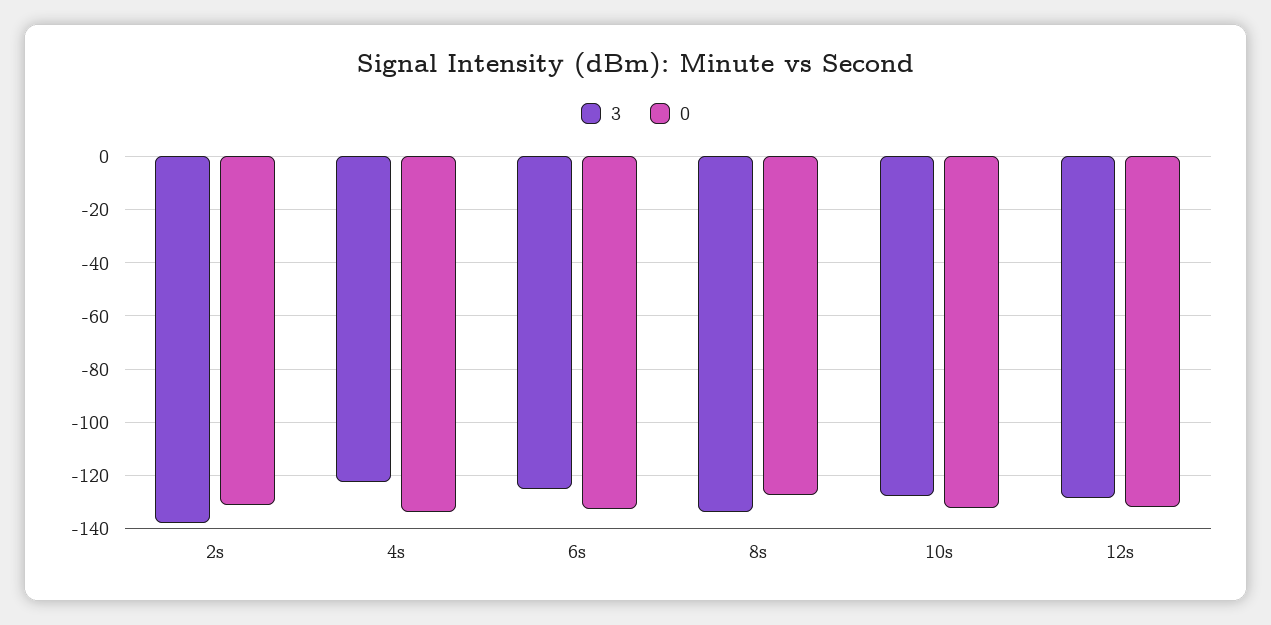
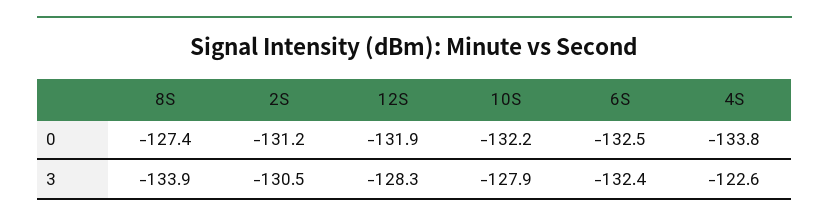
3, 2s: -137.5 -> -130.5
3, 6s: -125 -> -132.4

